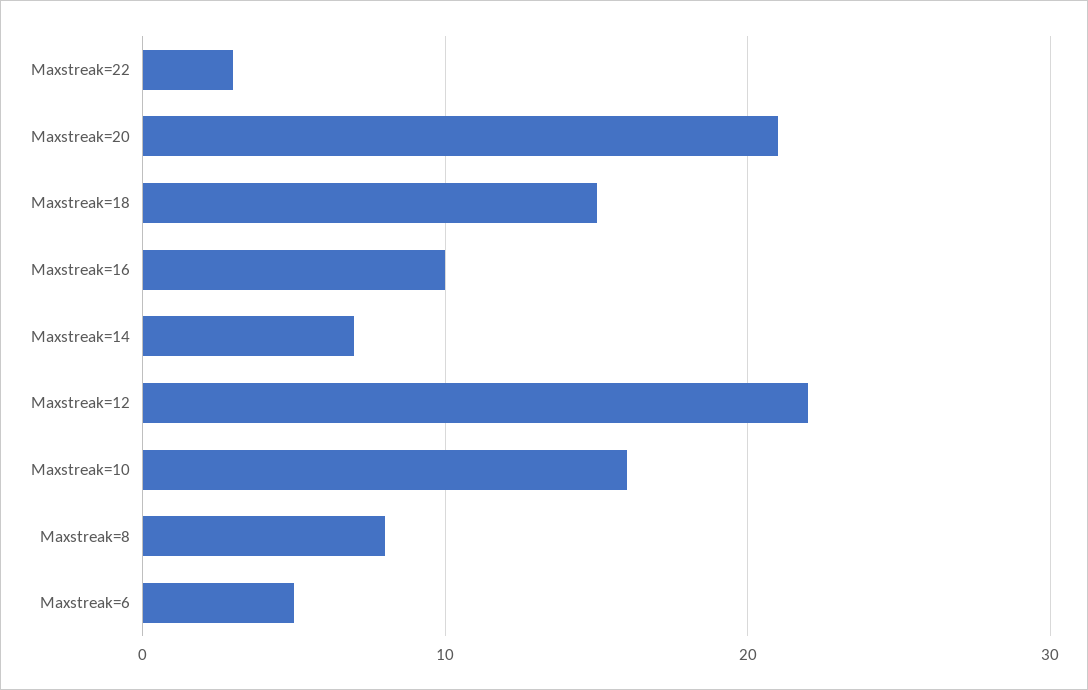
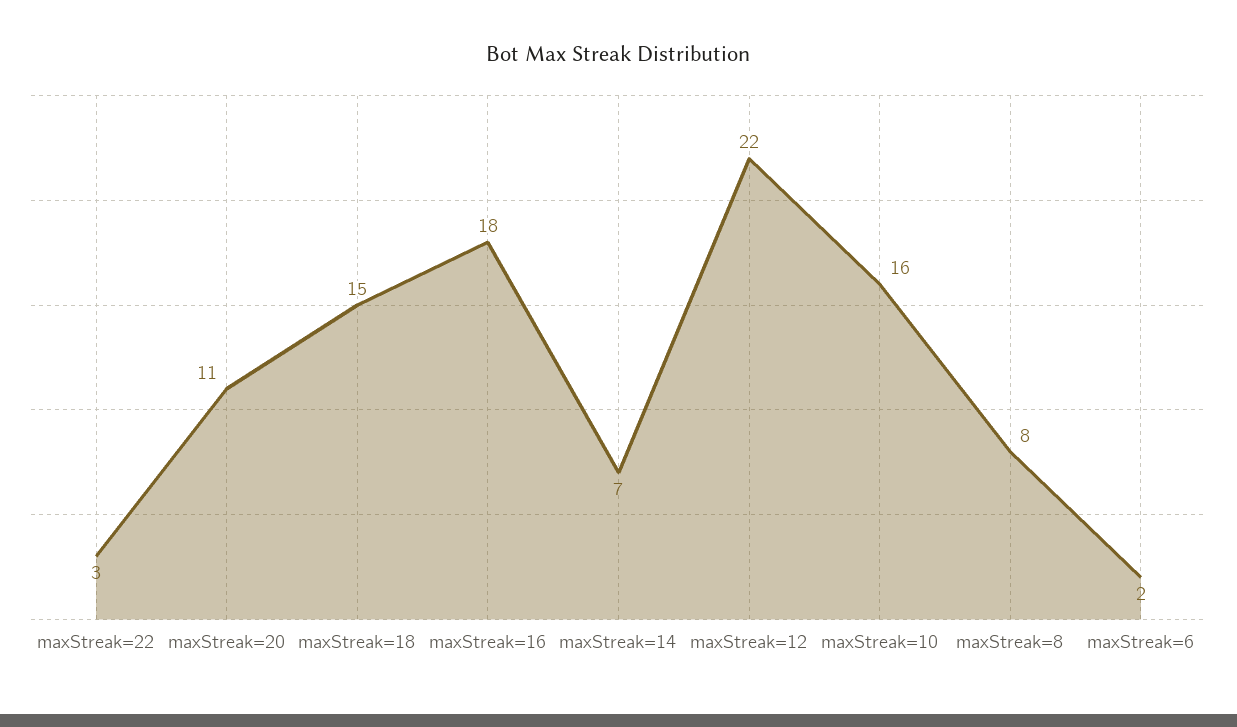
Maxstreak=20: 21 -> 11
Maxstreak=16: 10 -> 18
Maxstreak=6: 5 -> 2

